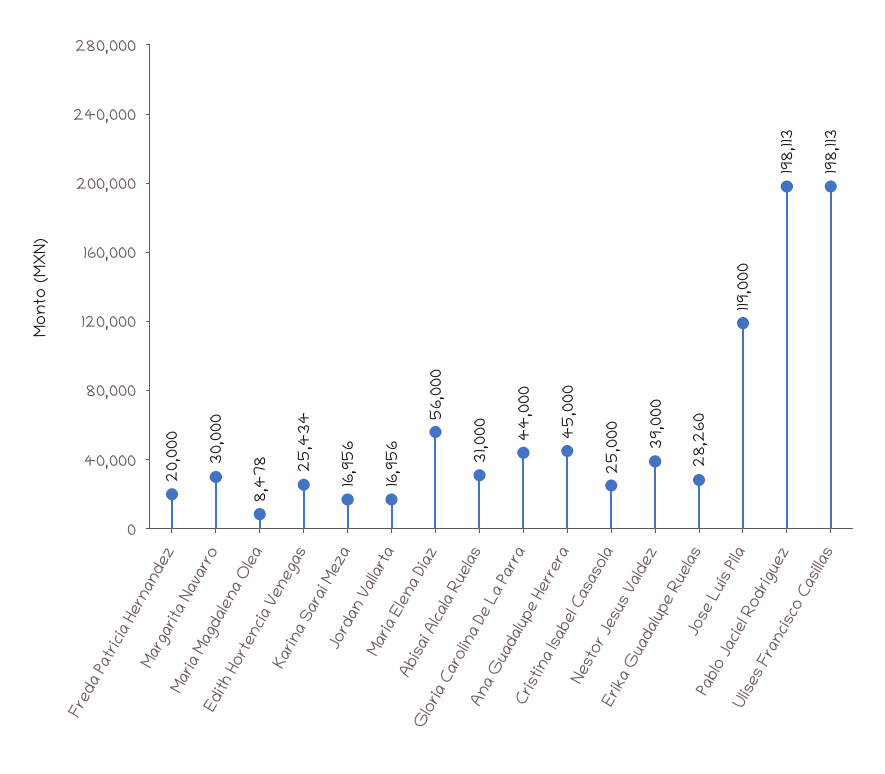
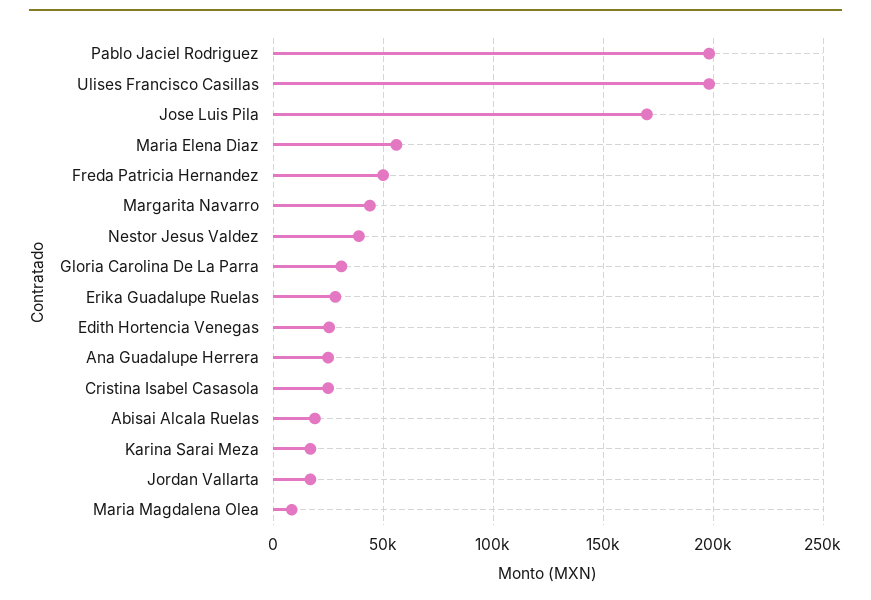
Freda Patricia Hernandez: 20000 -> 50000
Margarita Navarro: 30000 -> 45000
Abisai Alcala Ruelas: 31000 -> 20000
Gloria Carolina De La Parra: 44000 -> 30000
Ana Guadalupe Herrera: 45000 -> 25000
Jose Luis Pila: 119000 -> 170000

